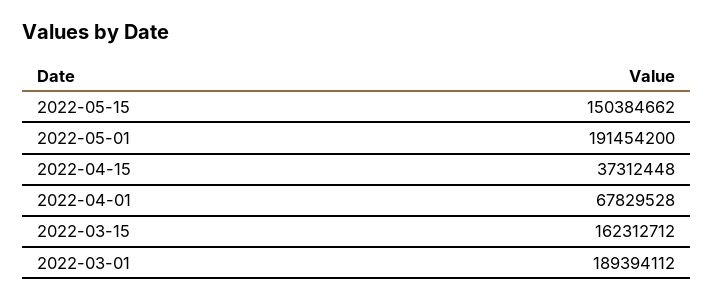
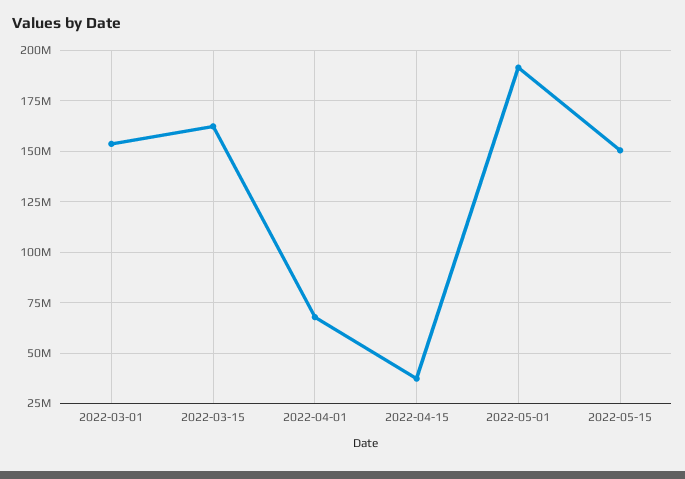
2022-03-01: 189394112 -> 155000000

